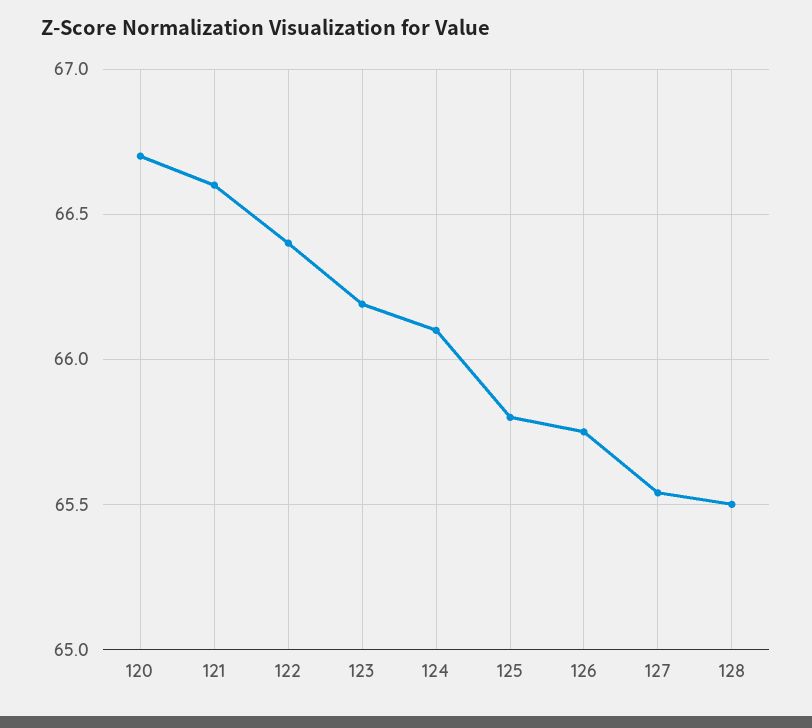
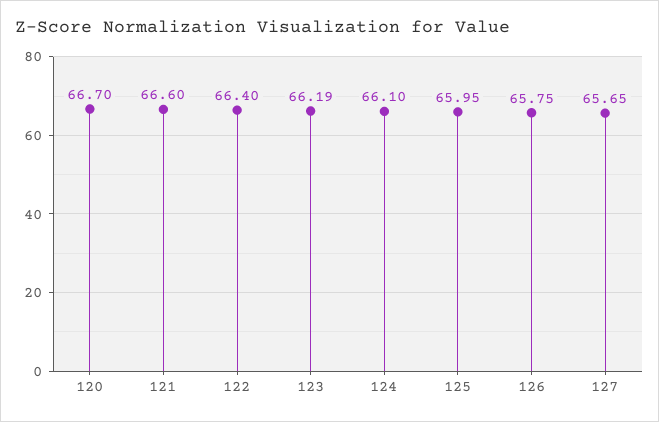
125: 65.8 -> 65.95
127: 65.55 -> 65.65
128: 65.5 -> none

